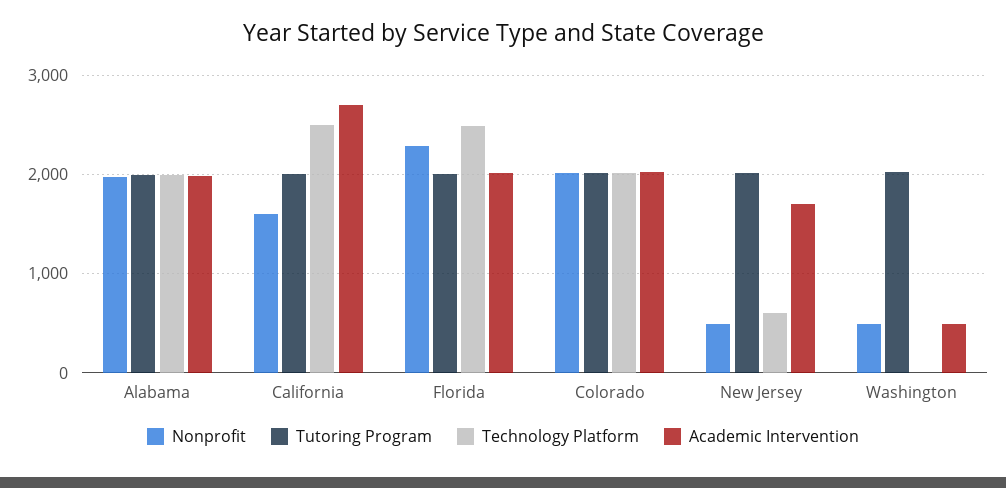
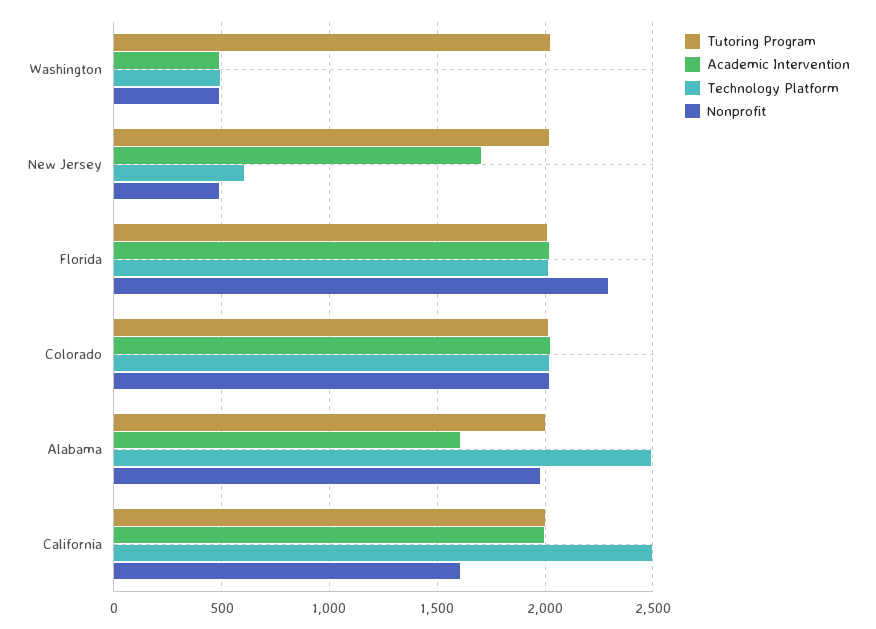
Technology Platform, Alabama: 2000 -> 2500
Academic Intervention, Alabama: 2000 -> 1600
Academic Intervention, California: 2700 -> 2000
Technology Platform, Florida: 2500 -> 2000
Technology Platform, Washington: 0 -> 500

